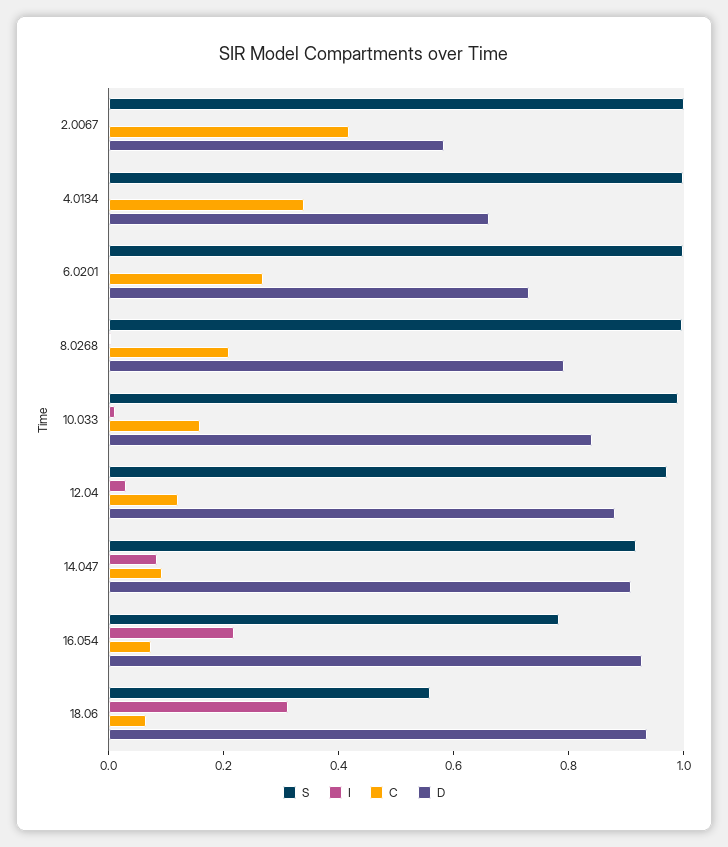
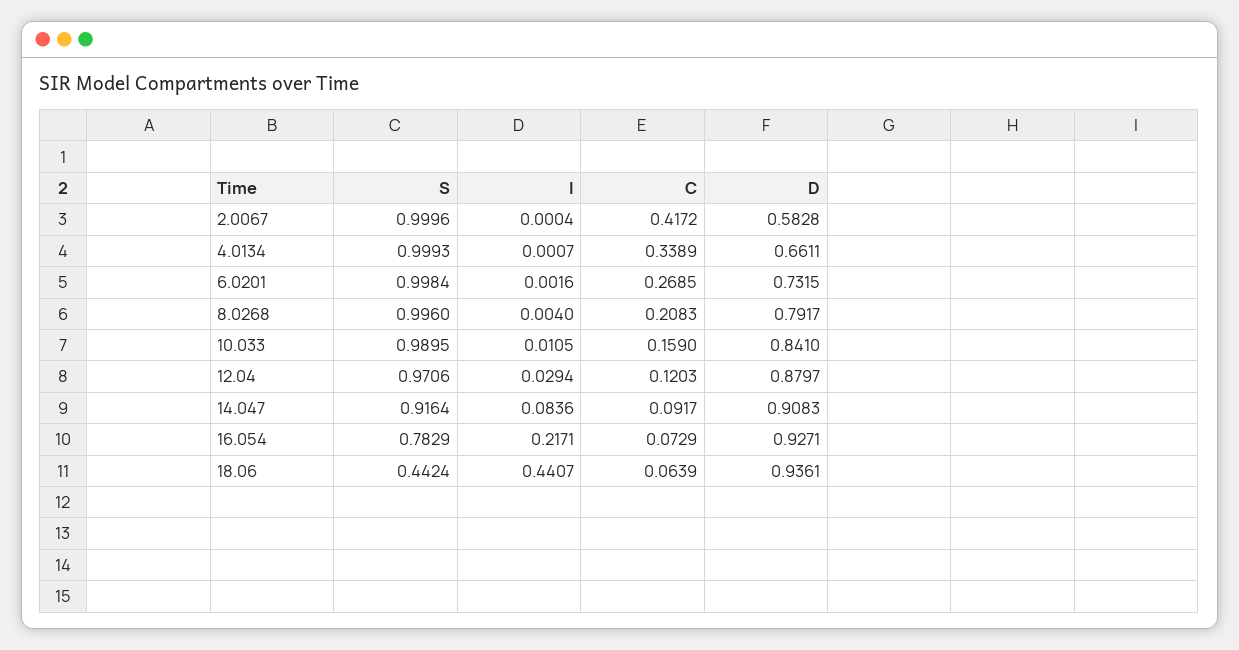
S, 18.06: 0.55 -> 0.4424
I, 18.06: 0.3 -> 0.4407

